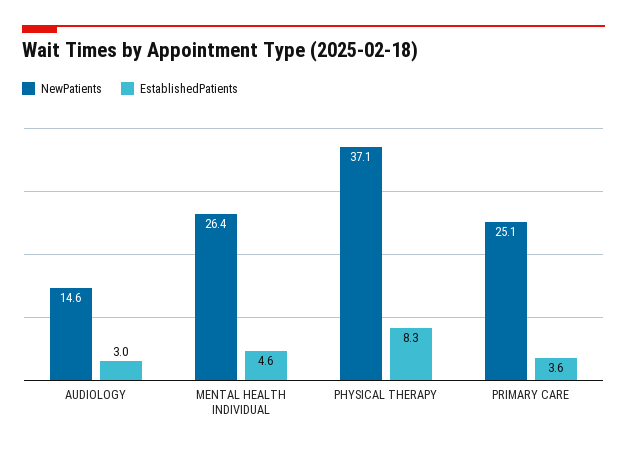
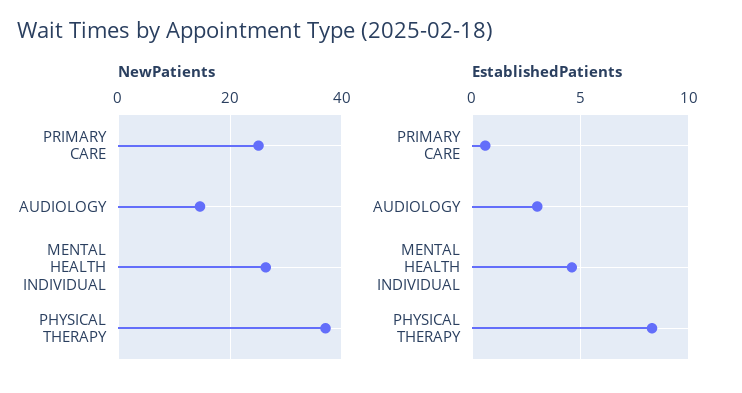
EstablishedPatients, PRIMARY CARE: 3.6 -> 0.5

